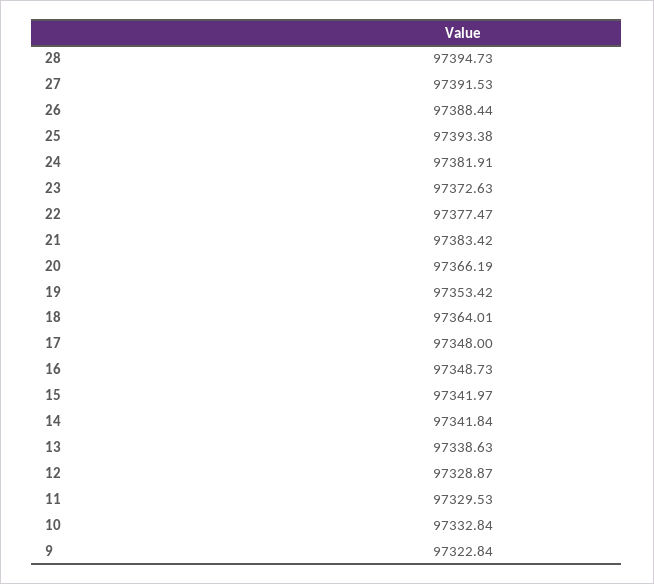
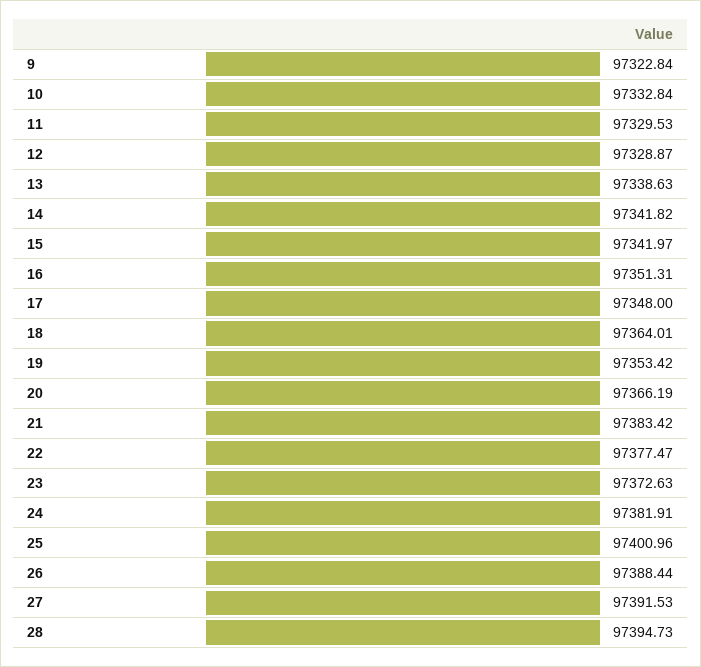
25: 97393.38 -> 97400.96
16: 97348.73 -> 97351.31
14: 97341.84 -> 97341.82

